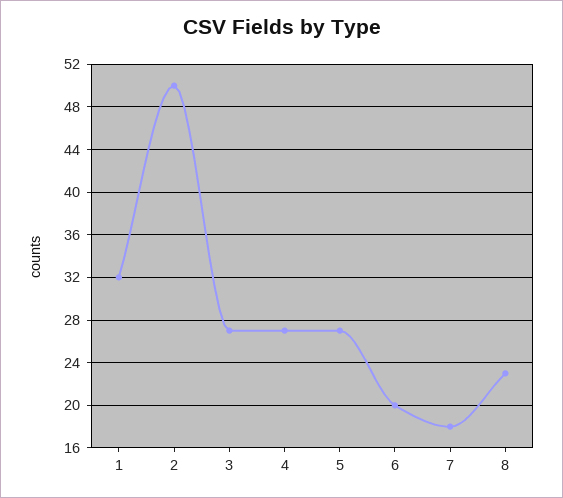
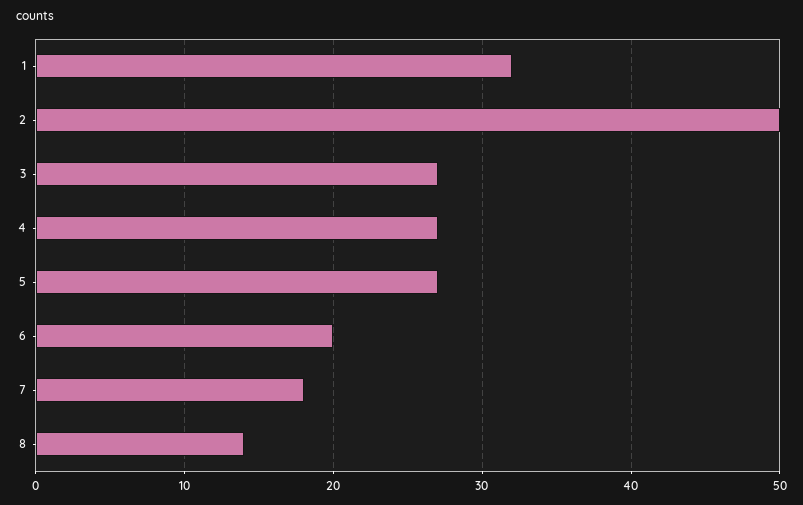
8: 23 -> 14

